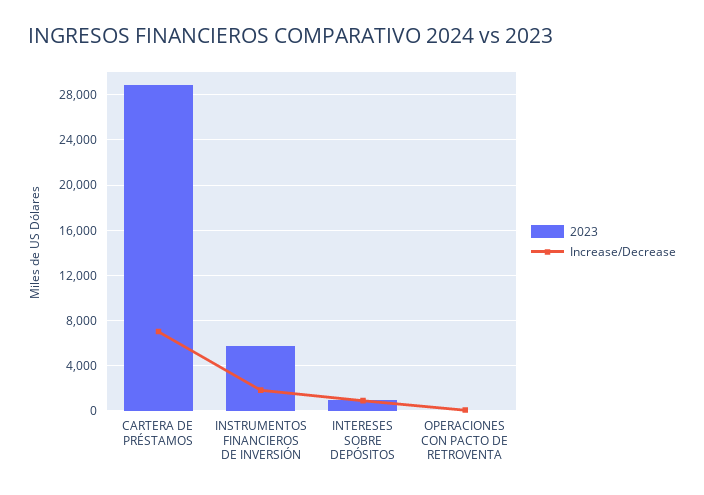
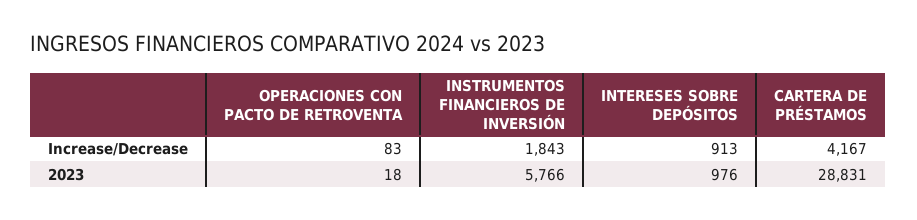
Increase/Decrease, CARTERA DE PRÉSTAMOS: 7000 -> 4167

